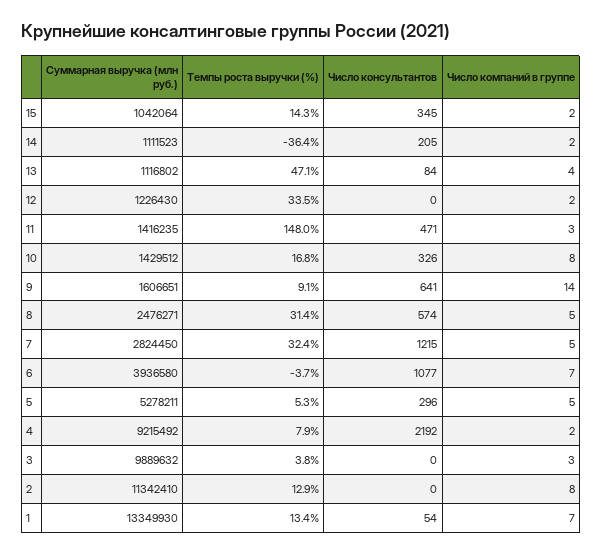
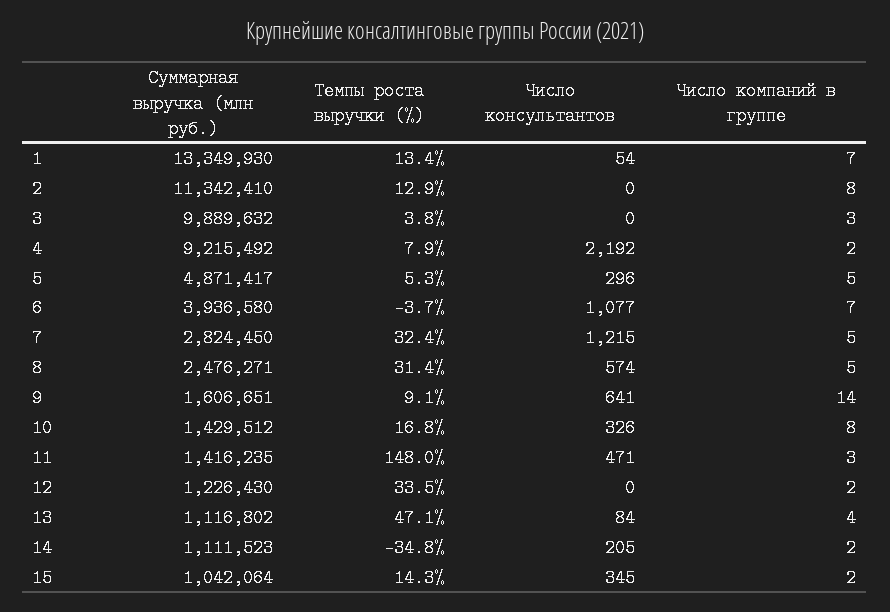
Темпы роста выручки (%), 14: -36.4 -> -34.8
Суммарная выручка (млн руб.), 5: 5278211 -> 4871417

